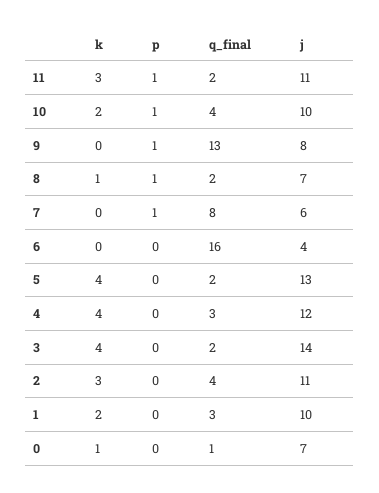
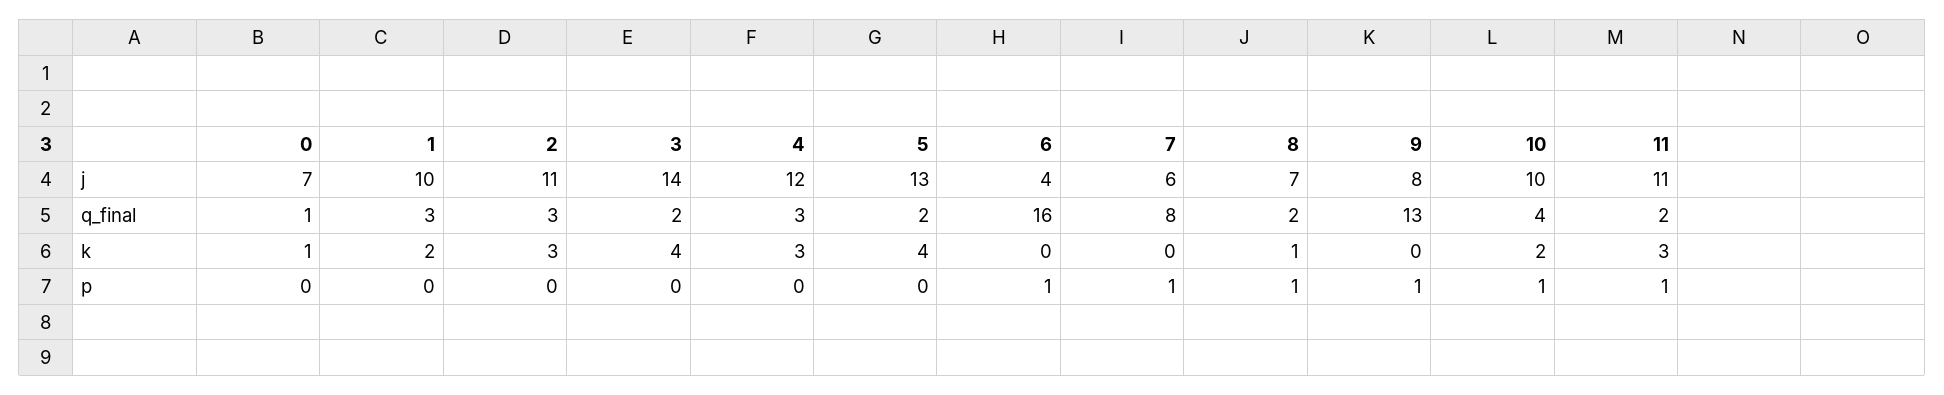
p, 6: 0 -> 1
k, 4: 4 -> 3
q_final, 2: 4 -> 3

